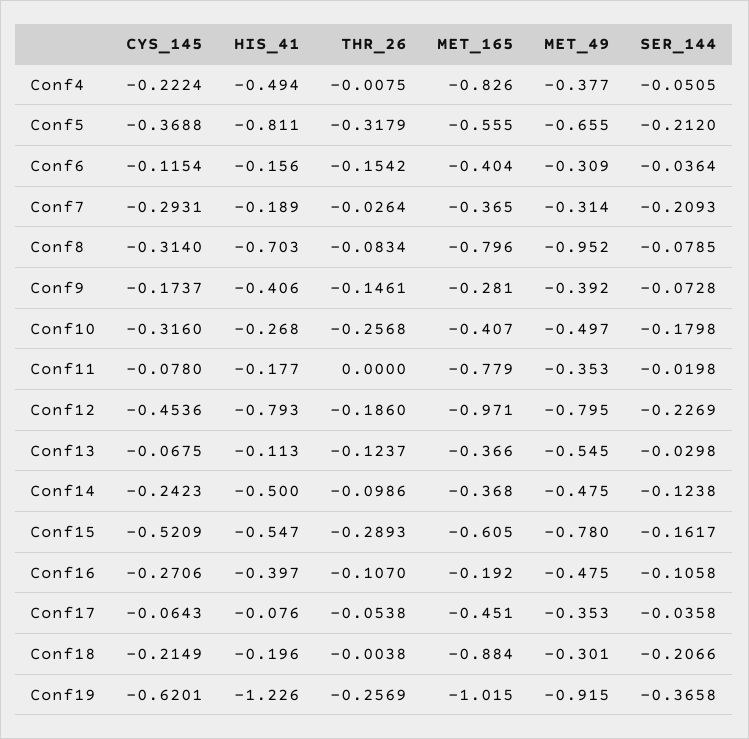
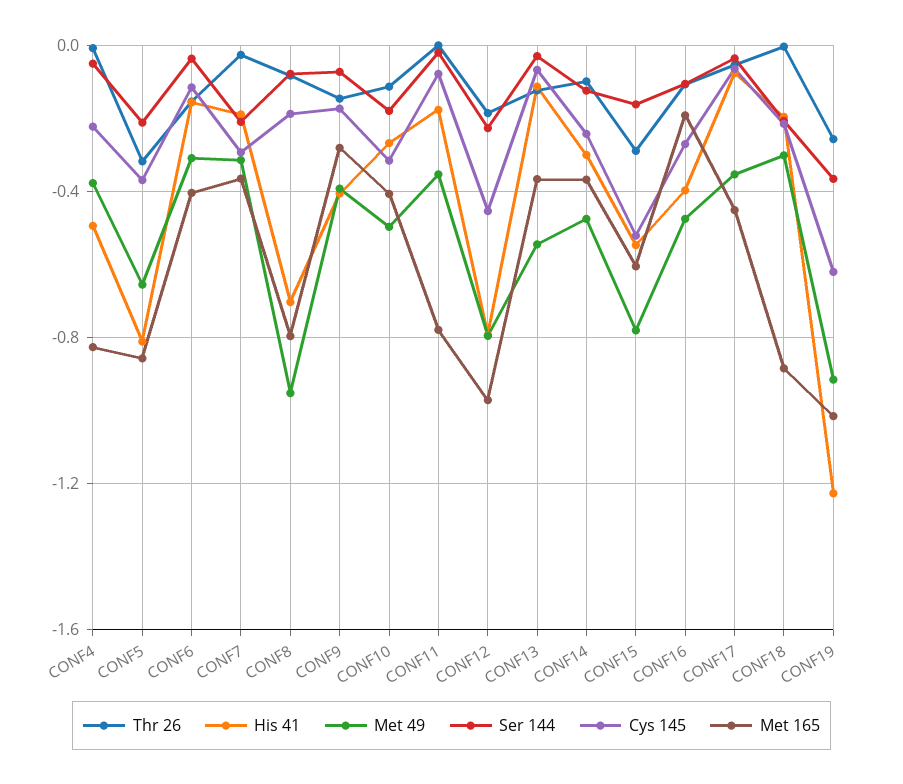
MET_165, Conf5: -0.555 -> -0.85
CYS_145, Conf8: -0.314 -> -0.2
THR_26, Conf10: -0.2568 -> -0.1
HIS_41, Conf14: -0.5 -> -0.3

